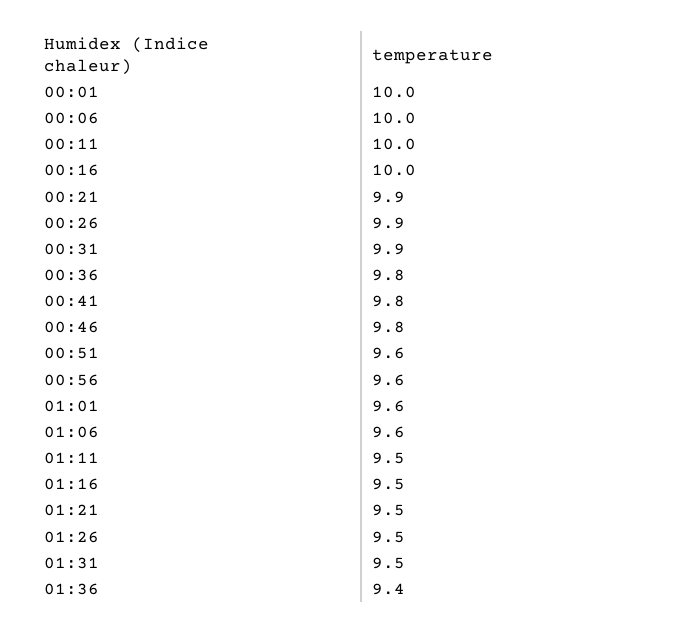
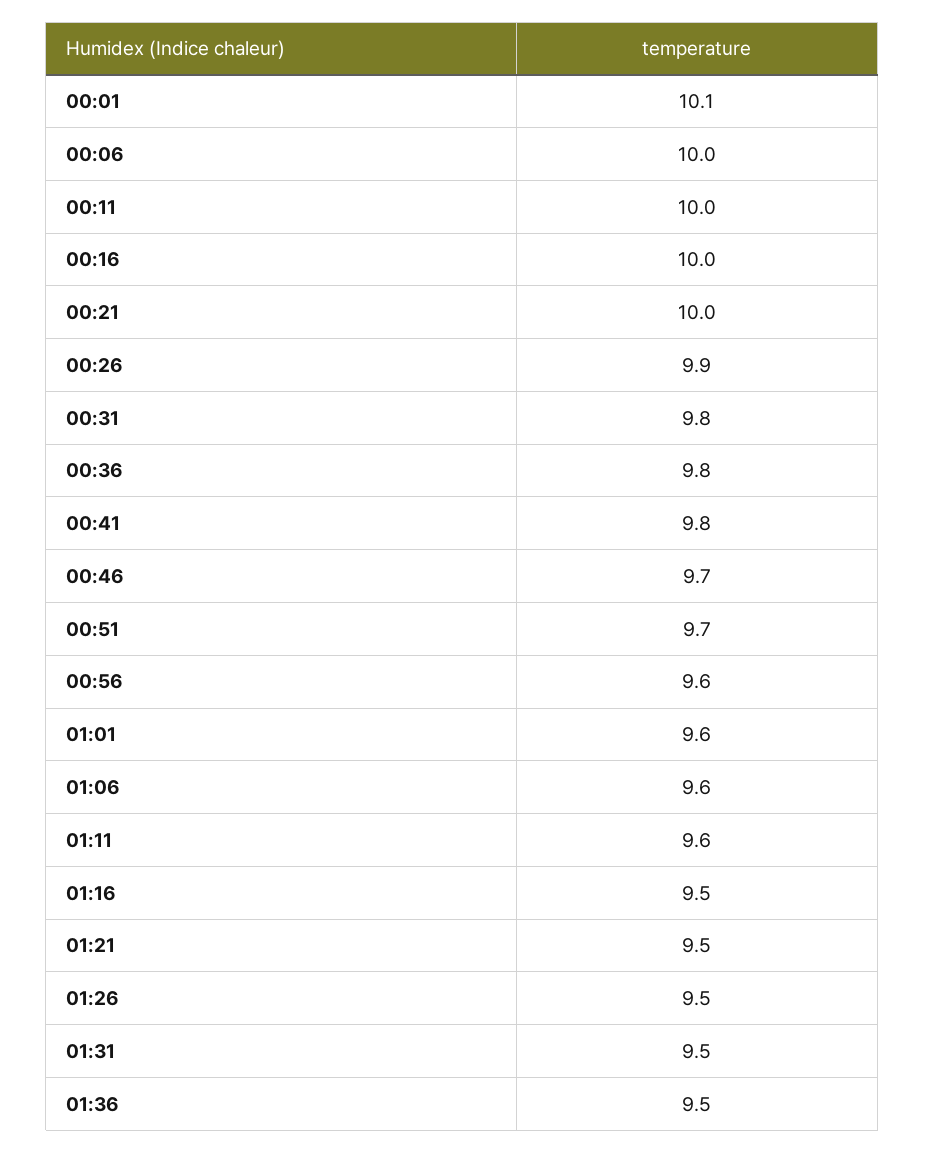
00:01: 10 -> 10.1
00:21: 9.9 -> 10
00:31: 9.9 -> 9.8
00:46: 9.8 -> 9.7
00:51: 9.6 -> 9.7
01:11: 9.5 -> 9.6
01:36: 9.4 -> 9.5

